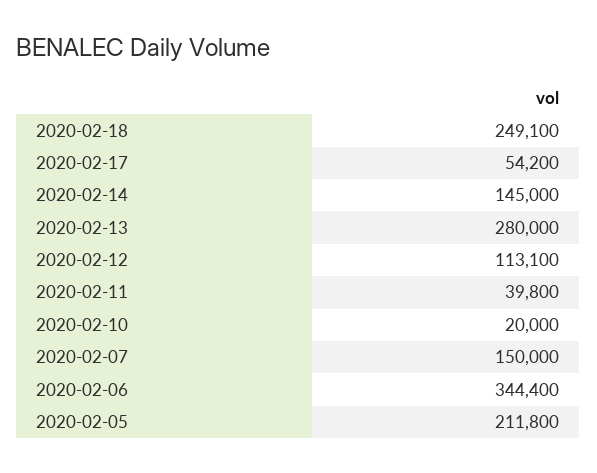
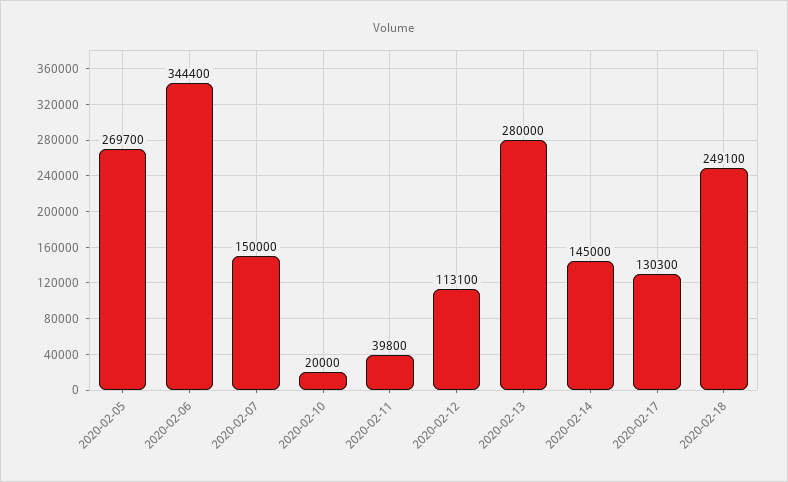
2020-02-17: 54200 -> 130300
2020-02-05: 211800 -> 269700

